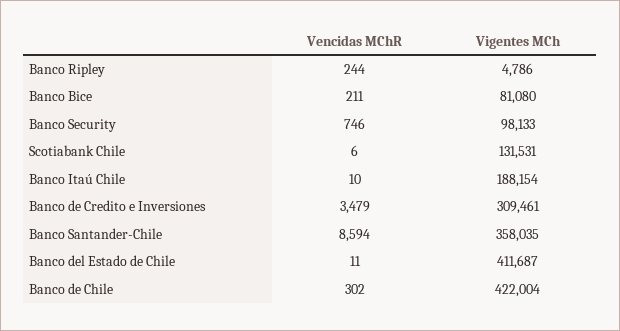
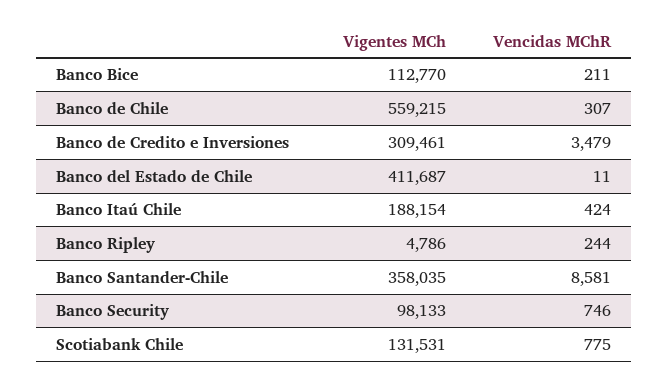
Vigentes MCh, Banco Bice: 81080 -> 112770
Vencidas MChR, Scotiabank Chile: 6 -> 775
Vencidas MChR, Banco Itaú Chile: 10 -> 424
Vencidas MChR, Banco Santander-Chile: 8594 -> 8581
Vencidas MChR, Banco de Chile: 302 -> 307
Vigentes MCh, Banco de Chile: 422004 -> 559215

